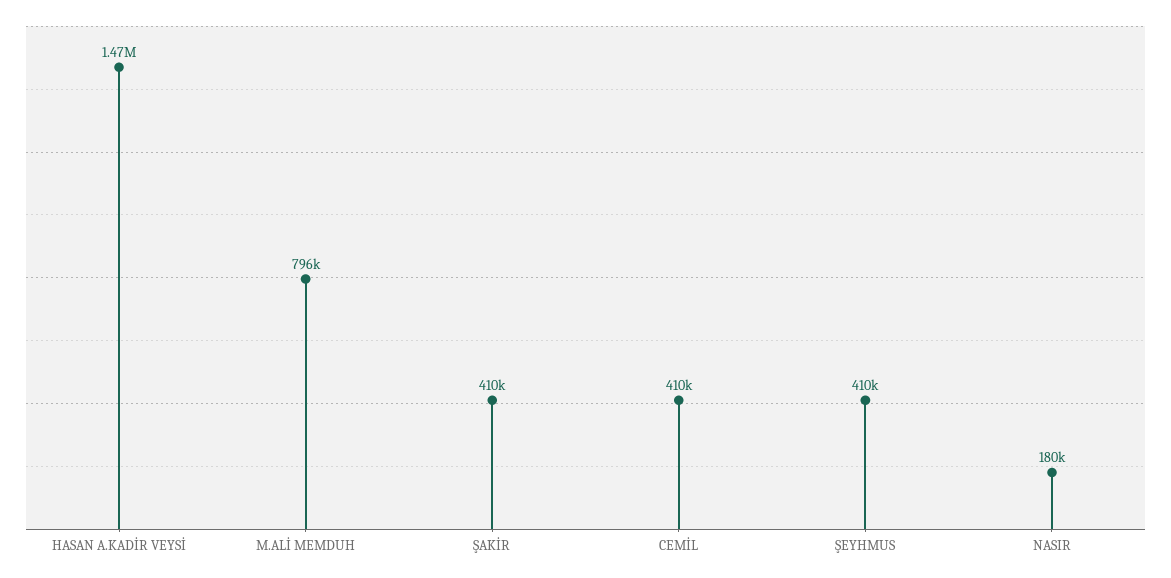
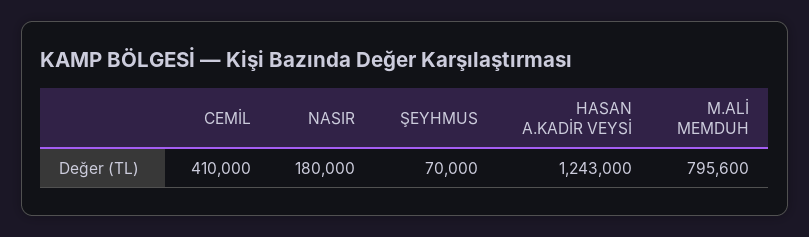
HASAN A.KADİR VEYSİ: 1470000 -> 1243000
ŞAKİR: 410000 -> none
ŞEYHMUS: 410000 -> 70000

